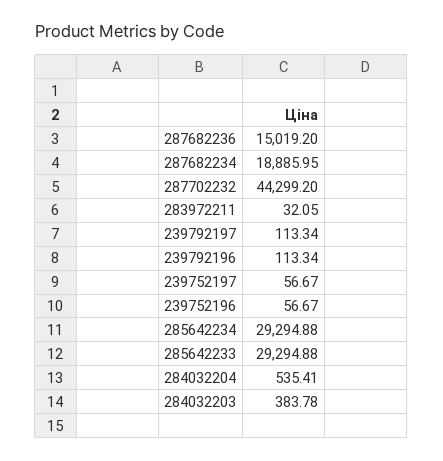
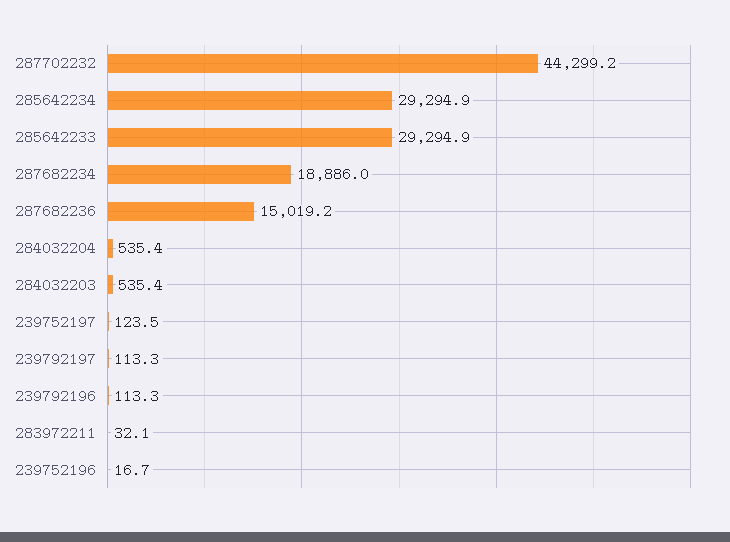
239752197: 56.67 -> 123.5
239752196: 56.67 -> 16.7
284032203: 383.78 -> 535.4

